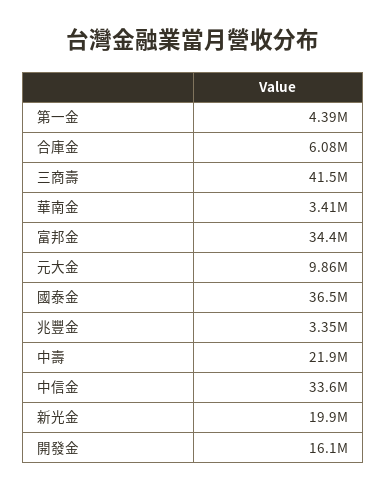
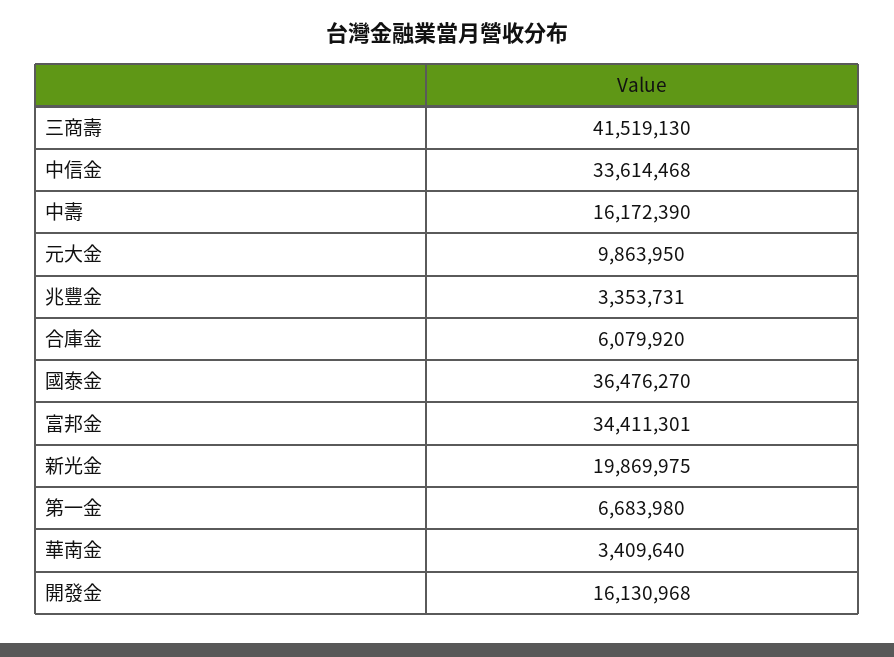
第一金: 4390000 -> 6683980
中壽: 21900000 -> 16172390

